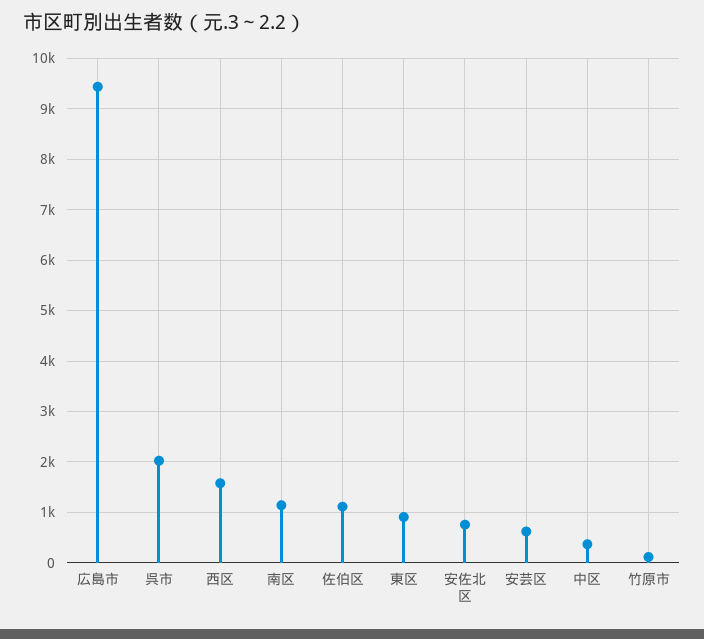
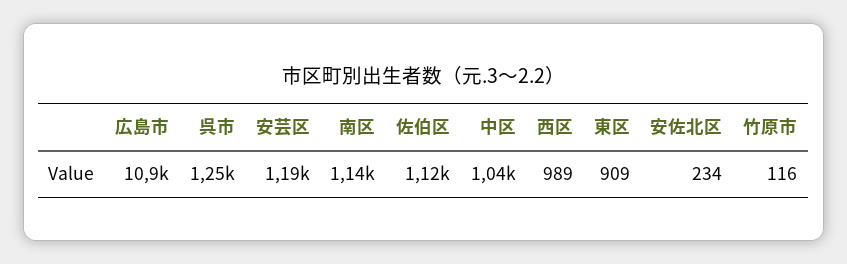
広島市: 9400 -> 10900
呉市: 2000 -> 1250
西区: 1600 -> 989
安佐北区: 800 -> 234
安芸区: 600 -> 1190
中区: 400 -> 1040

